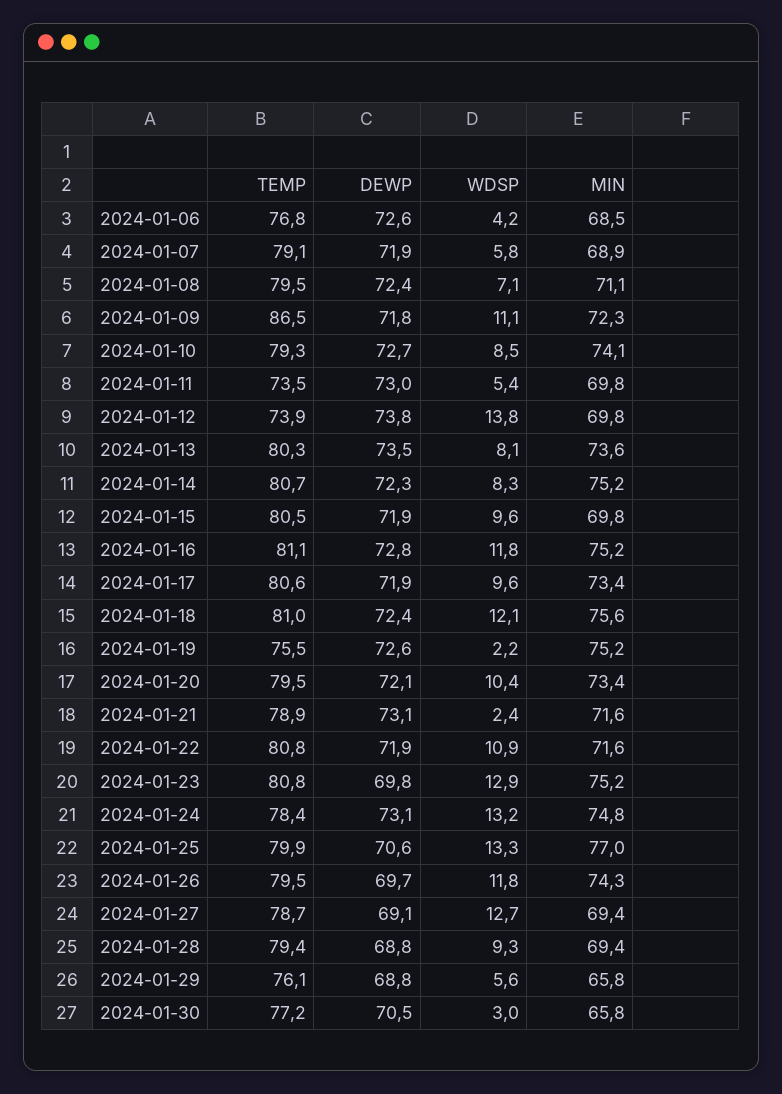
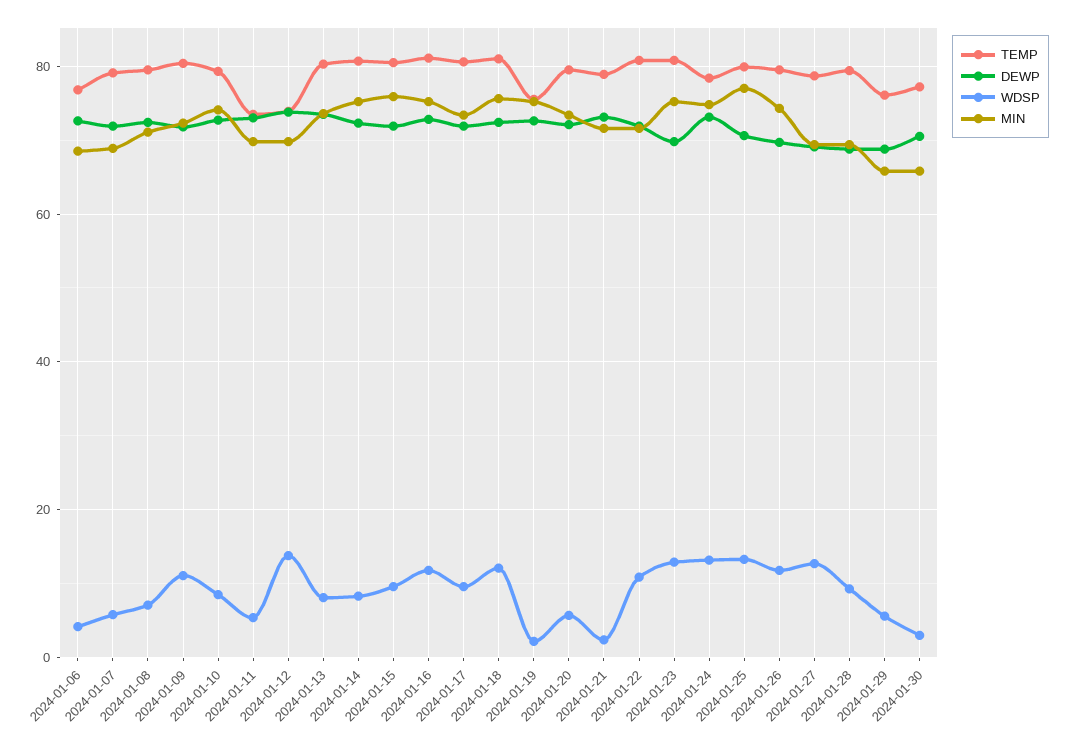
TEMP, 2024-01-09: 86.5 -> 80
MIN, 2024-01-15: 69.8 -> 76
WDSP, 2024-01-20: 10.4 -> 6

